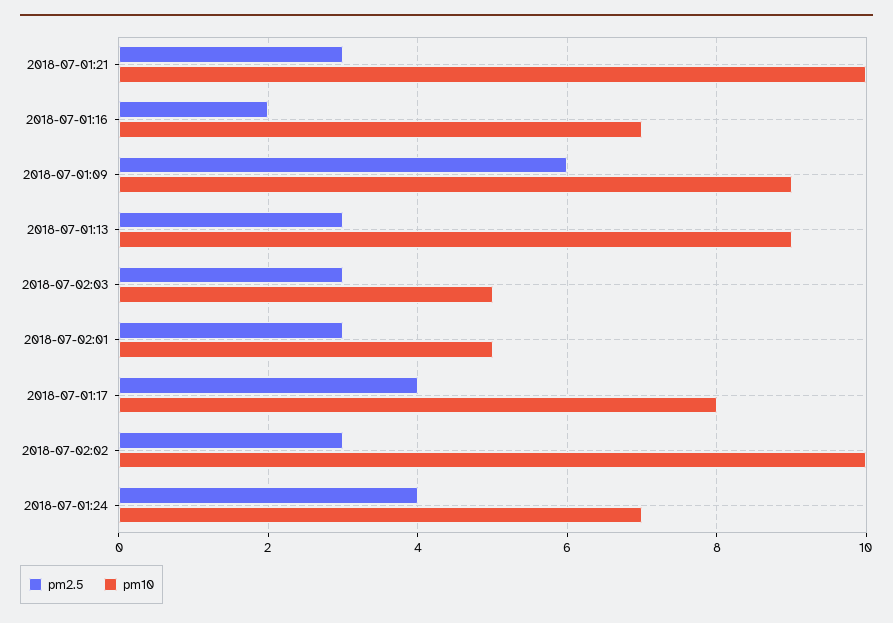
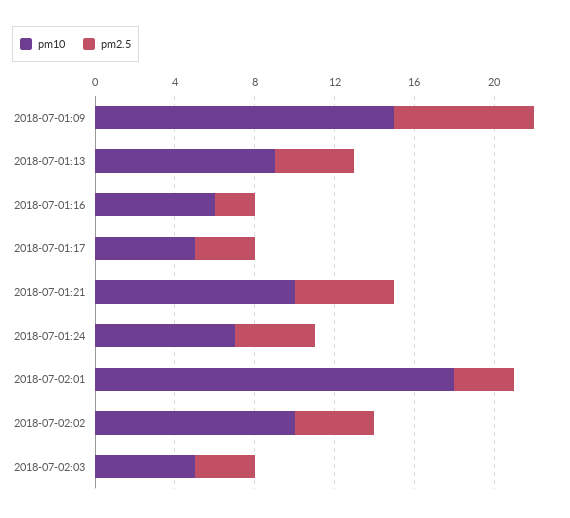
pm2.5, 2018-07-01:21: 3 -> 5
pm10, 2018-07-01:16: 7 -> 6
pm2.5, 2018-07-01:09: 6 -> 7
pm10, 2018-07-01:09: 9 -> 15
pm2.5, 2018-07-01:13: 3 -> 4
pm10, 2018-07-02:01: 5 -> 18
pm2.5, 2018-07-01:17: 4 -> 3
pm10, 2018-07-01:17: 8 -> 5
pm2.5, 2018-07-02:02: 3 -> 4

